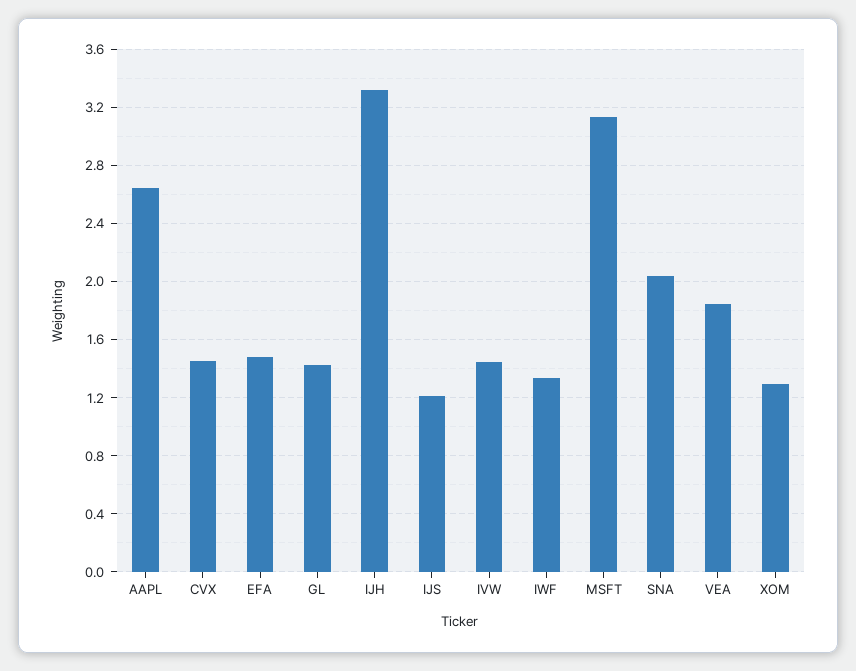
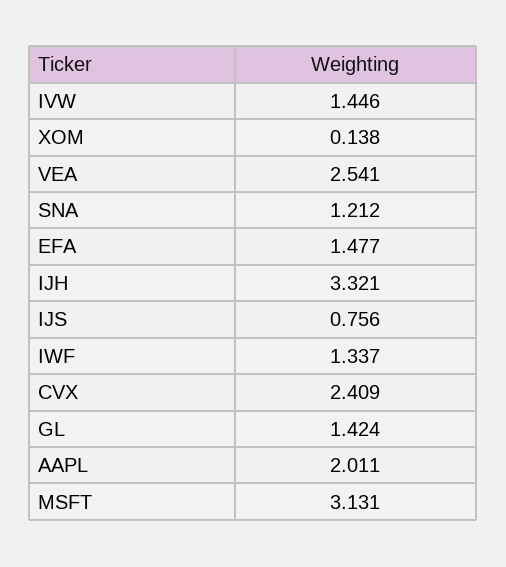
AAPL: 2.65 -> 2.011
CVX: 1.45 -> 2.409
IJS: 1.2 -> 0.756
SNA: 2.05 -> 1.212
VEA: 1.85 -> 2.541
XOM: 1.3 -> 0.138

